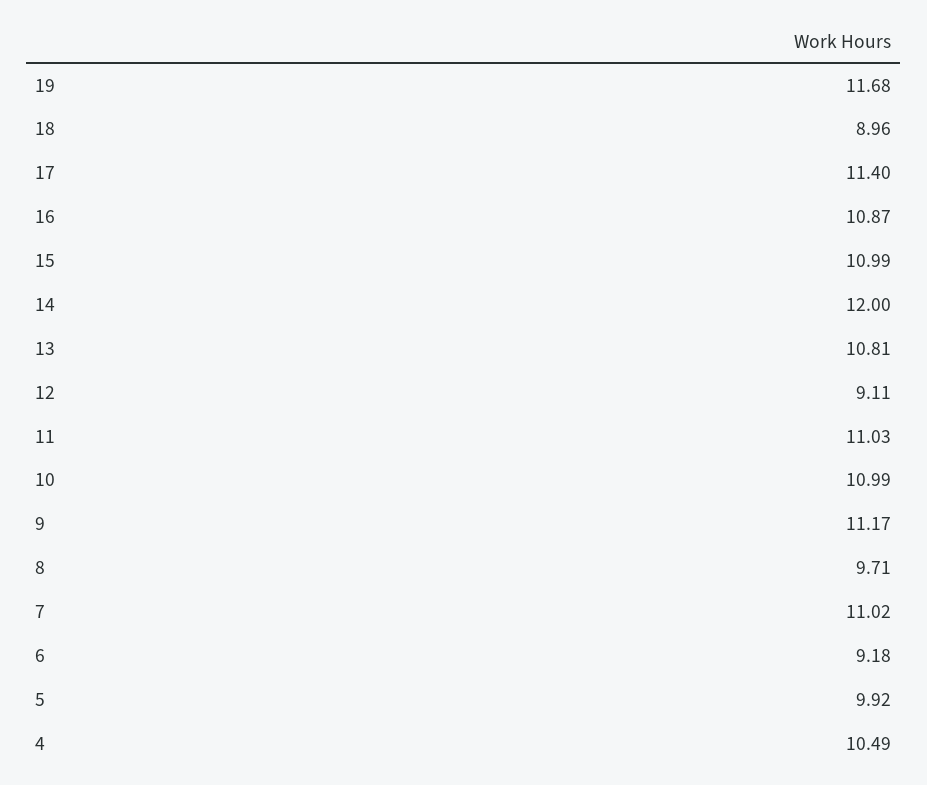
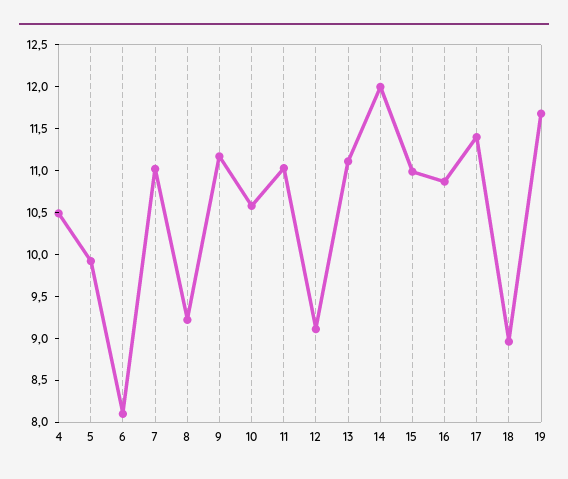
13: 10.81 -> 11.1
10: 10.99 -> 10.6
8: 9.71 -> 9.2
6: 9.18 -> 8.1

